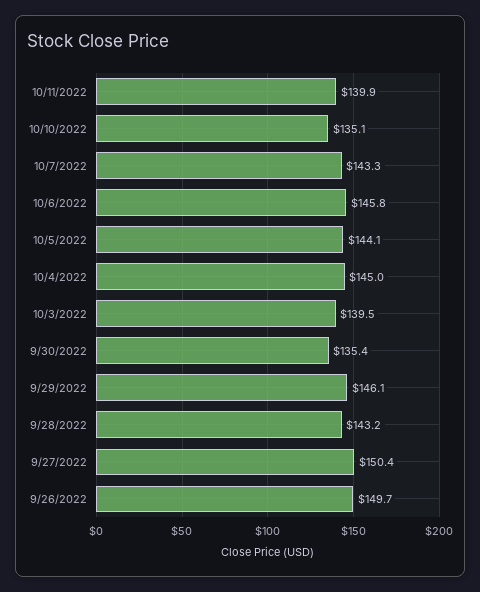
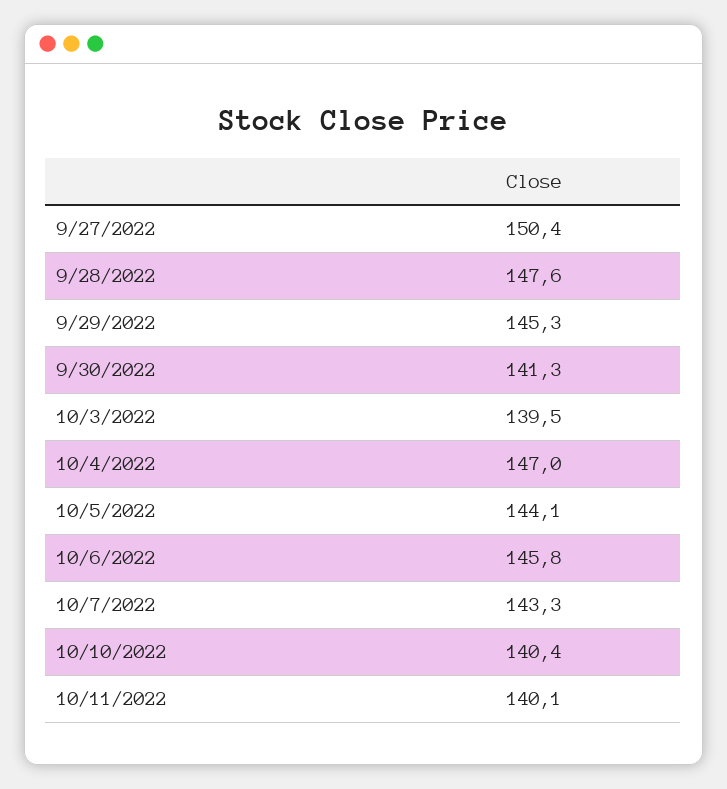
10/11/2022: 139.9 -> 140.1
10/10/2022: 135.1 -> 140.4
10/4/2022: 145 -> 147
9/30/2022: 135.4 -> 141.3
9/29/2022: 146.1 -> 145.3
9/28/2022: 143.2 -> 147.6
9/26/2022: 149.7 -> none

